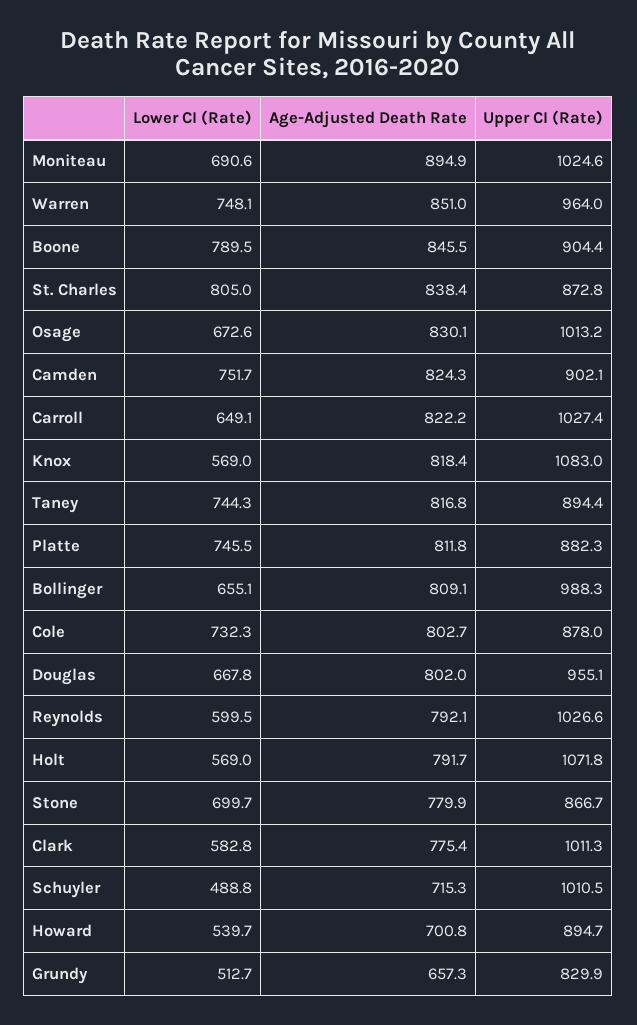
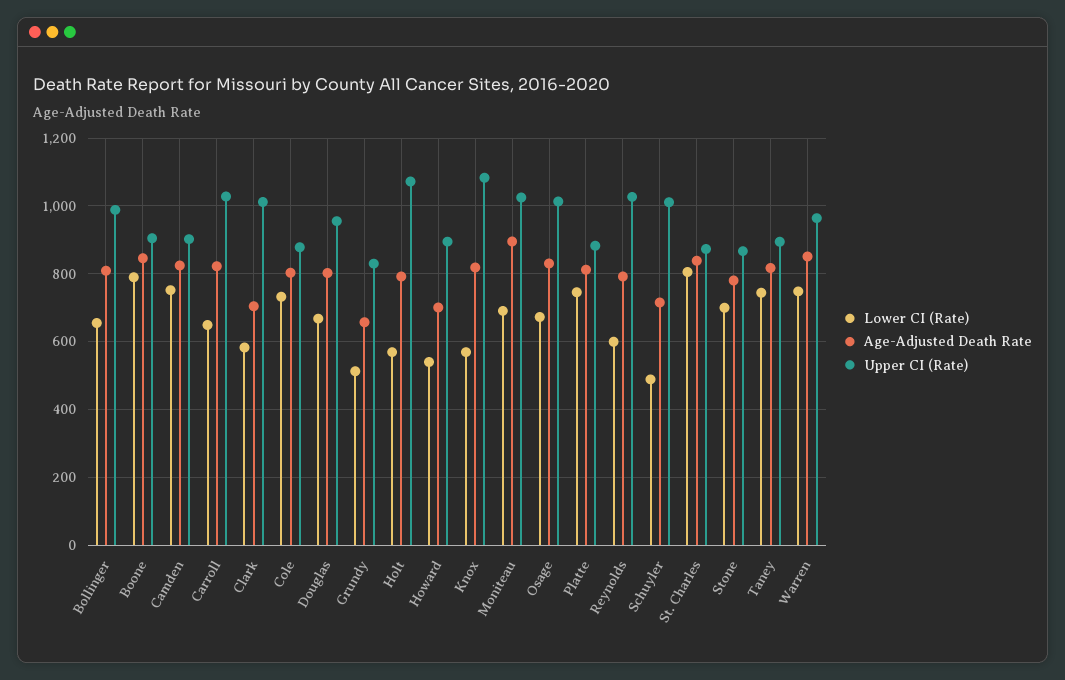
Age-Adjusted Death Rate, Clark: 775.4 -> 700

